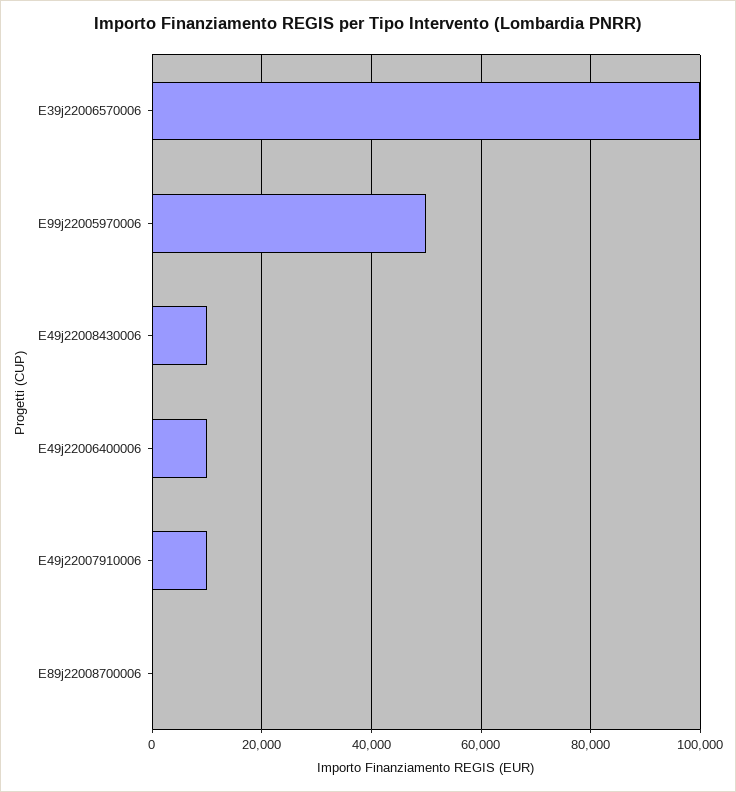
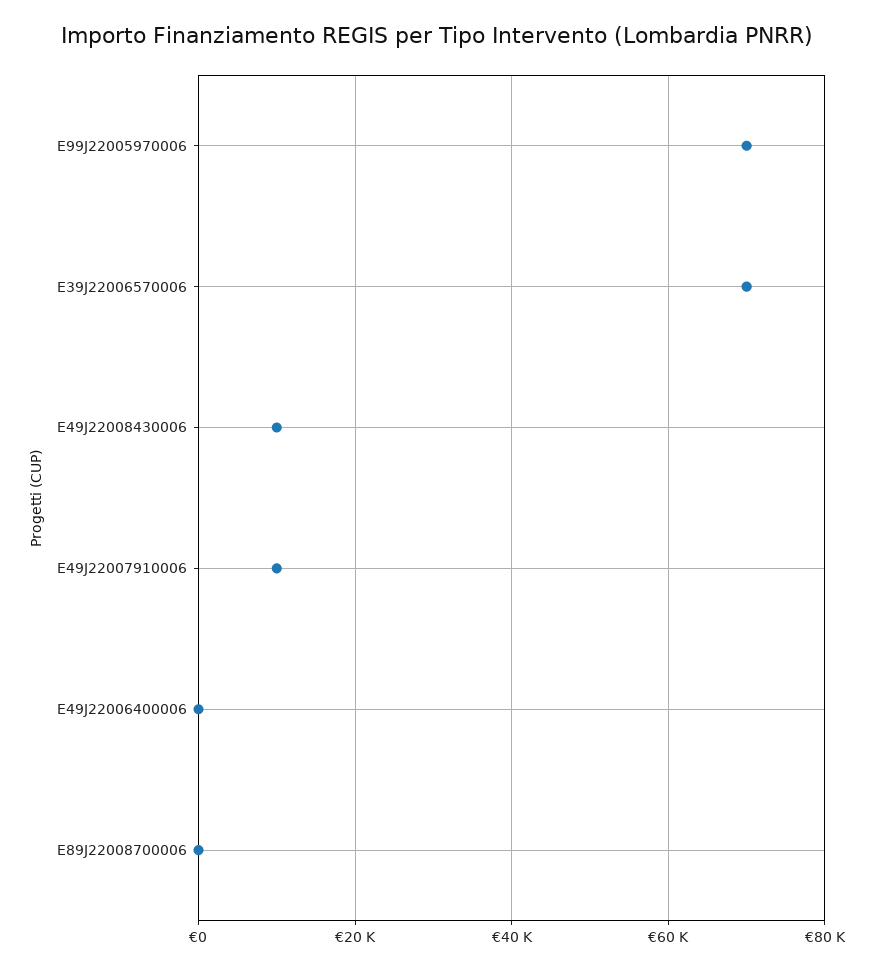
E39j22006570006: 100000 -> 70000
E99j22005970006: 50000 -> 70000
E49j22006400006: 10000 -> 0

